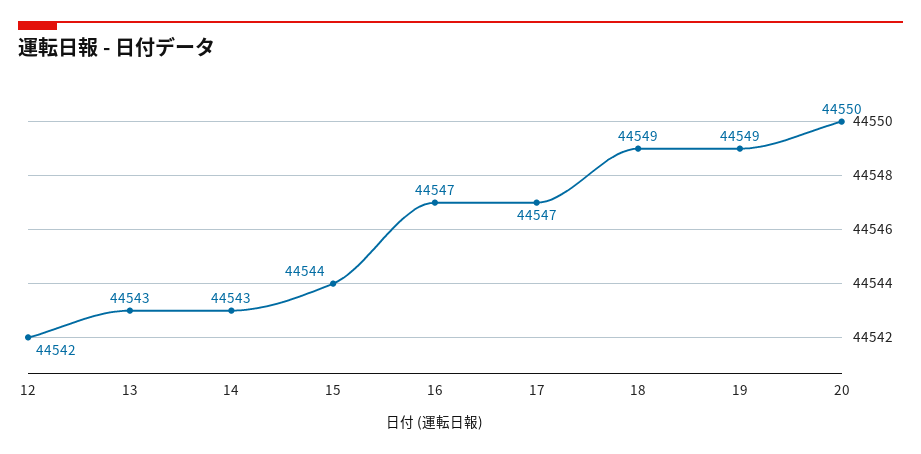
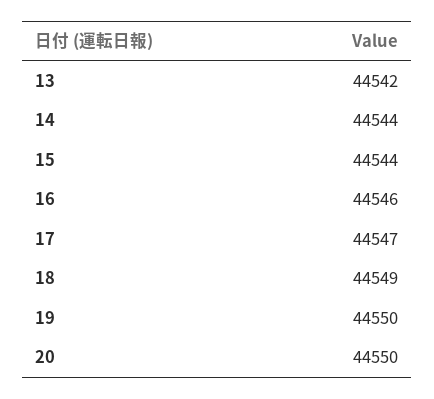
12: 44542 -> none
13: 44543 -> 44542
14: 44543 -> 44544
16: 44547 -> 44546
19: 44549 -> 44550

